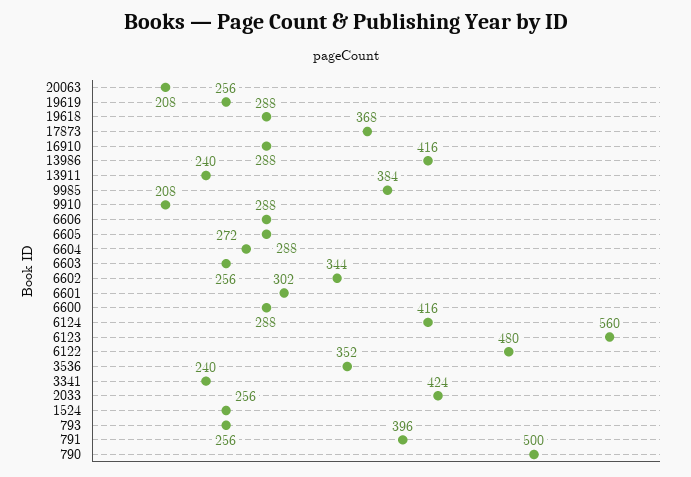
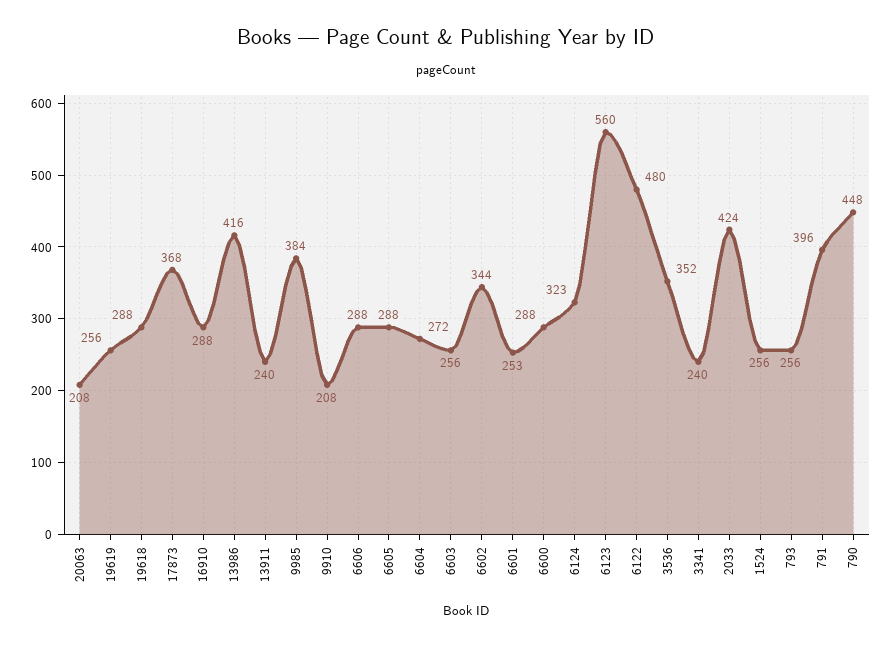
6601: 302 -> 253
6124: 416 -> 323
790: 500 -> 448

